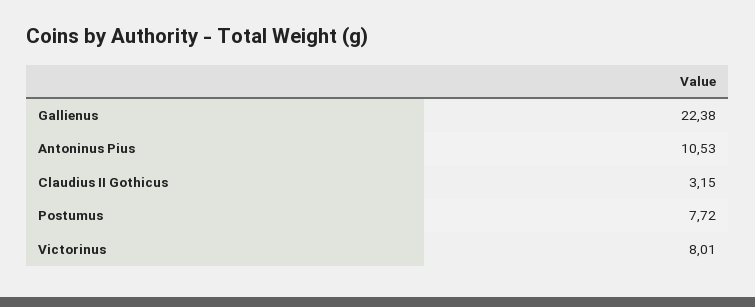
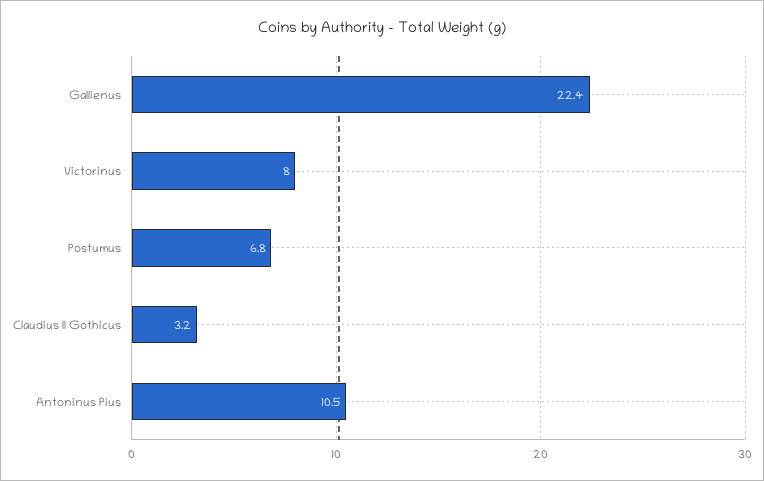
Postumus: 7.72 -> 6.8

